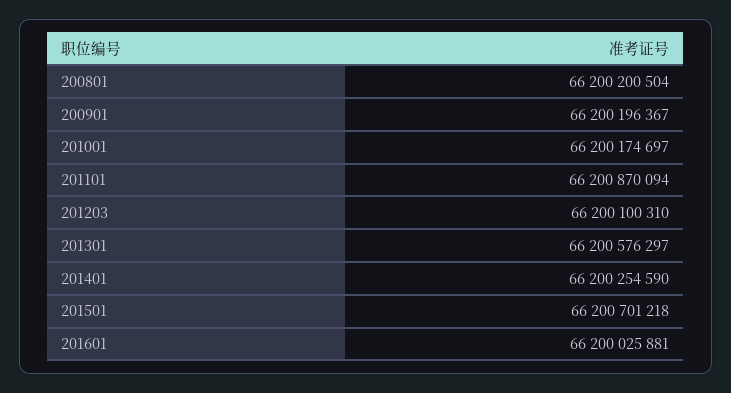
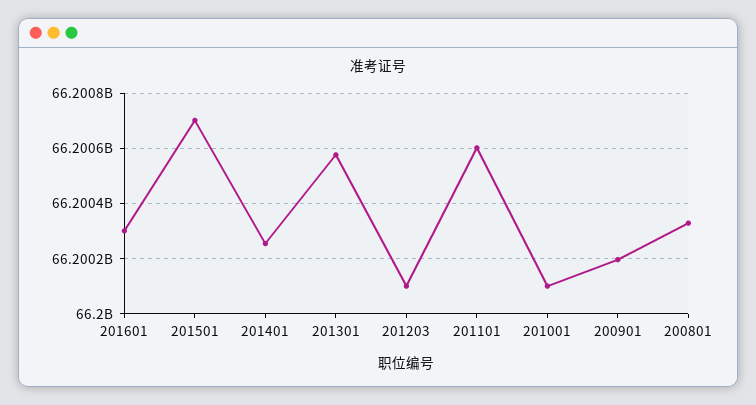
200801: 66200200504 -> 66200325000
201001: 66200174697 -> 66200100000
201101: 66200870094 -> 66200600000
201601: 66200025881 -> 66200300000

